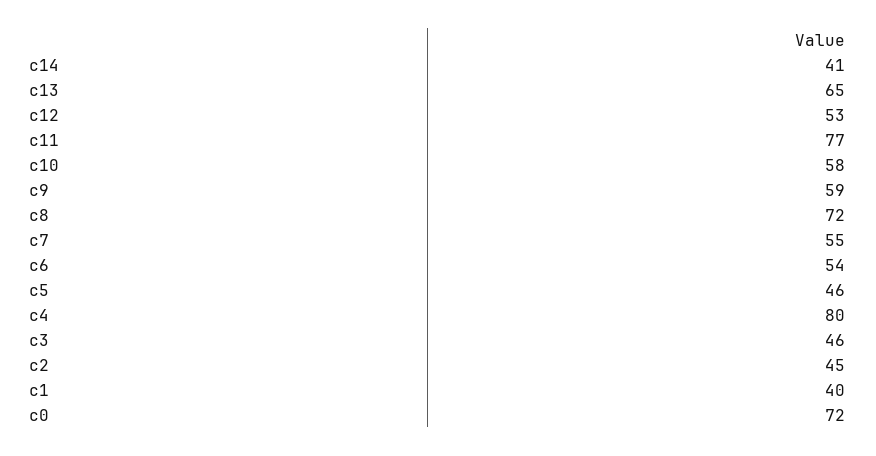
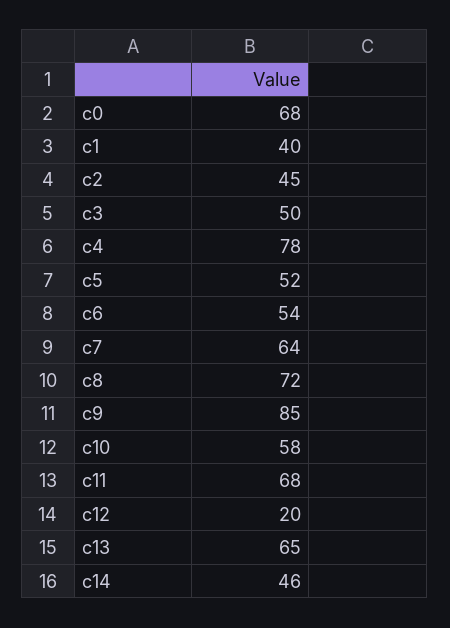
c14: 41 -> 46
c12: 53 -> 20
c11: 77 -> 68
c9: 59 -> 85
c7: 55 -> 64
c5: 46 -> 52
c4: 80 -> 78
c3: 46 -> 50
c0: 72 -> 68

